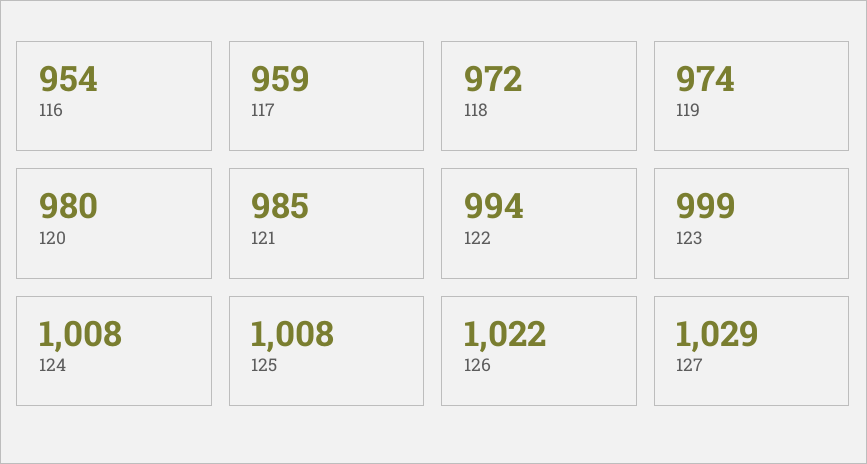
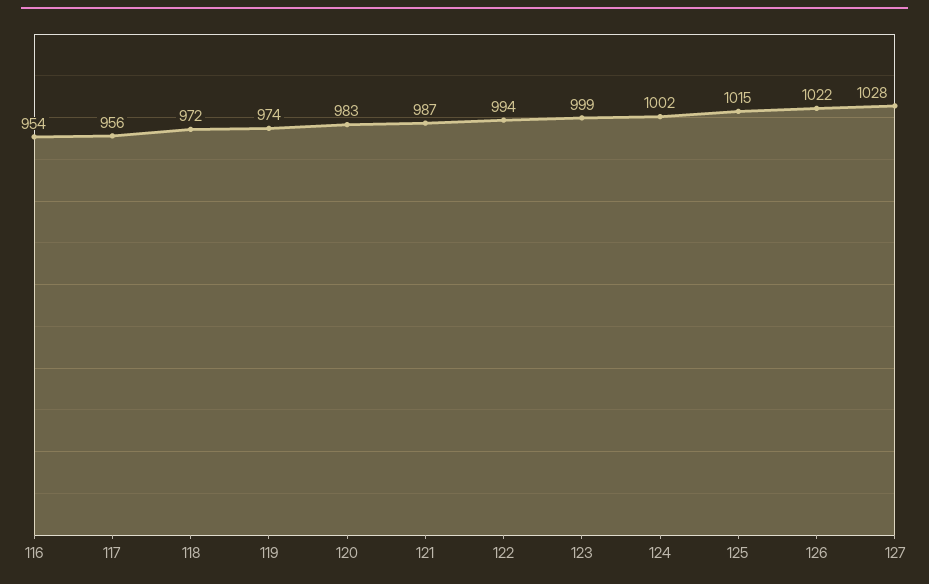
117: 959 -> 956
120: 980 -> 983
121: 985 -> 987
124: 1008 -> 1002
125: 1008 -> 1015
127: 1029 -> 1028

